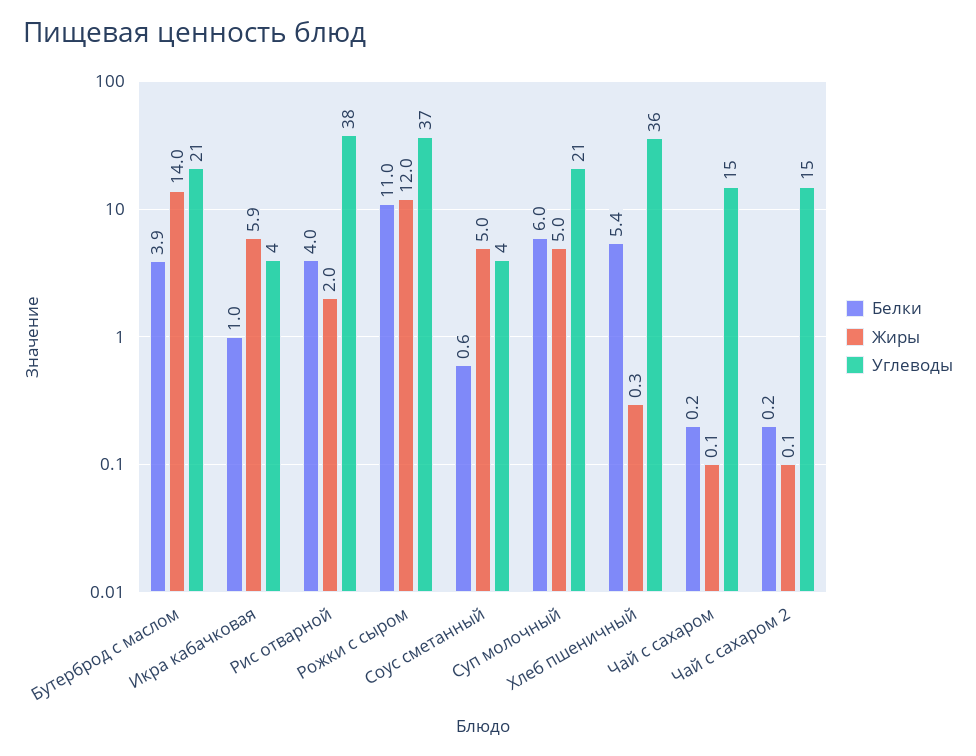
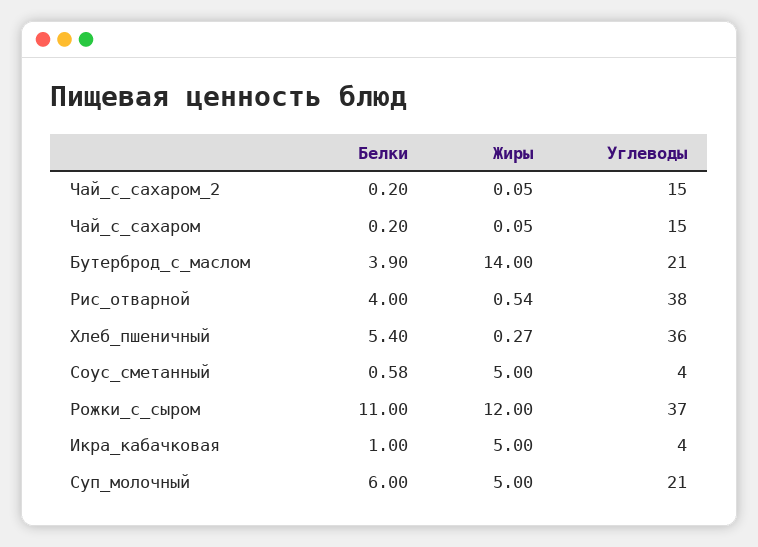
Жиры, Икра кабачковая: 5.9 -> 5
Жиры, Рис отварной: 2 -> 0.54

